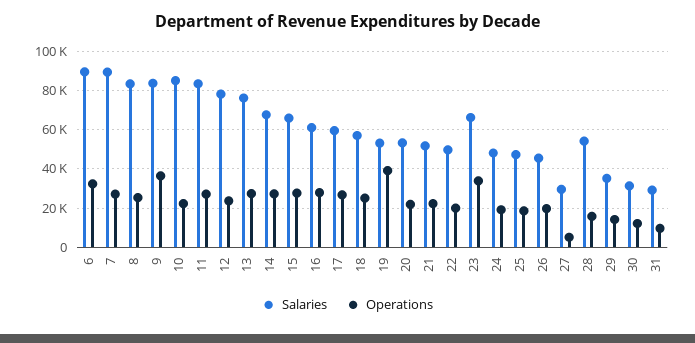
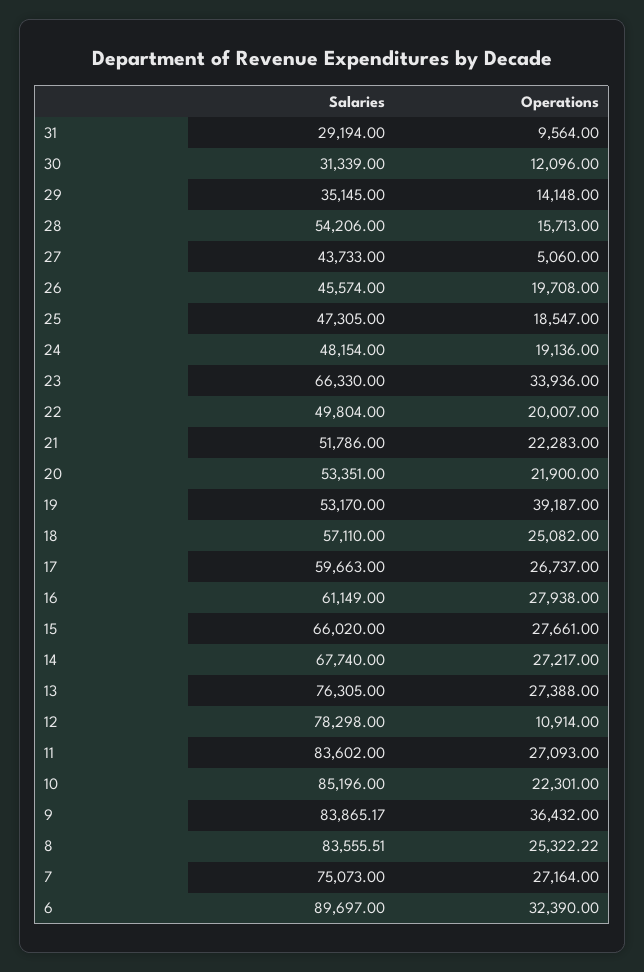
Salaries, 7: 90000 -> 75073
Operations, 12: 25000 -> 10914
Salaries, 27: 30000 -> 43733

